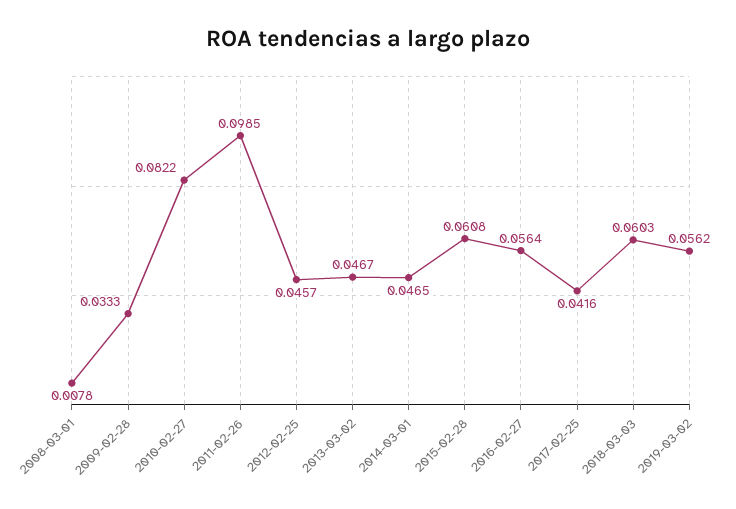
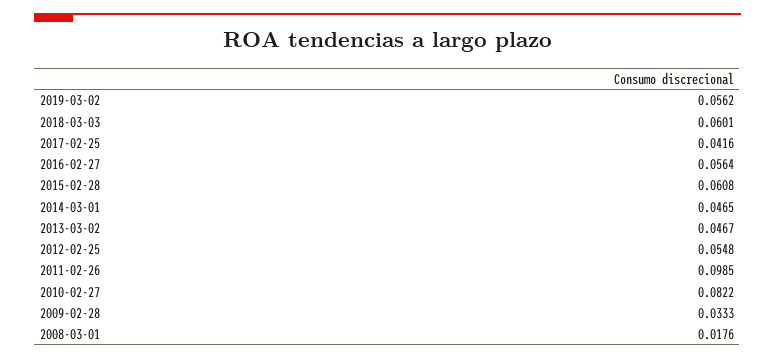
2008-03-01: 0.0078 -> 0.0176
2012-02-25: 0.0457 -> 0.0548
2018-03-03: 0.0603 -> 0.0601

